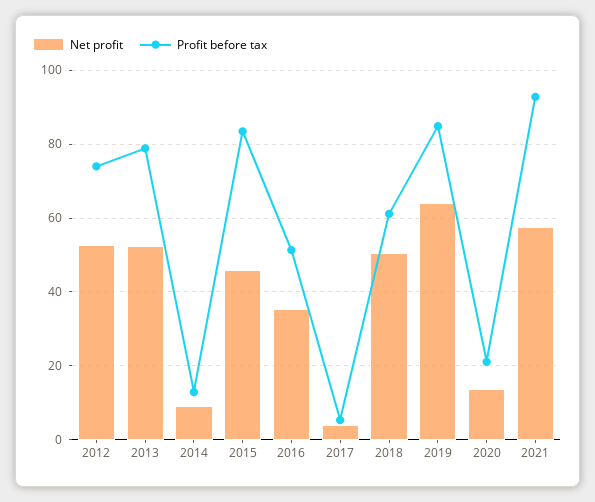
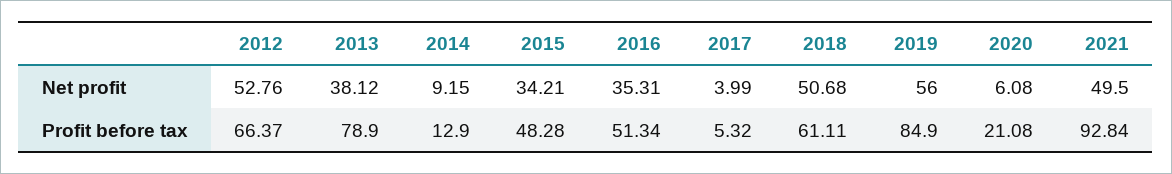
Profit before tax, 2012: 74 -> 66.37
Net profit, 2013: 52 -> 38.12
Net profit, 2015: 46 -> 34.21
Profit before tax, 2015: 84 -> 48.28
Net profit, 2019: 64 -> 56
Net profit, 2020: 14 -> 6.08
Net profit, 2021: 58 -> 49.5

